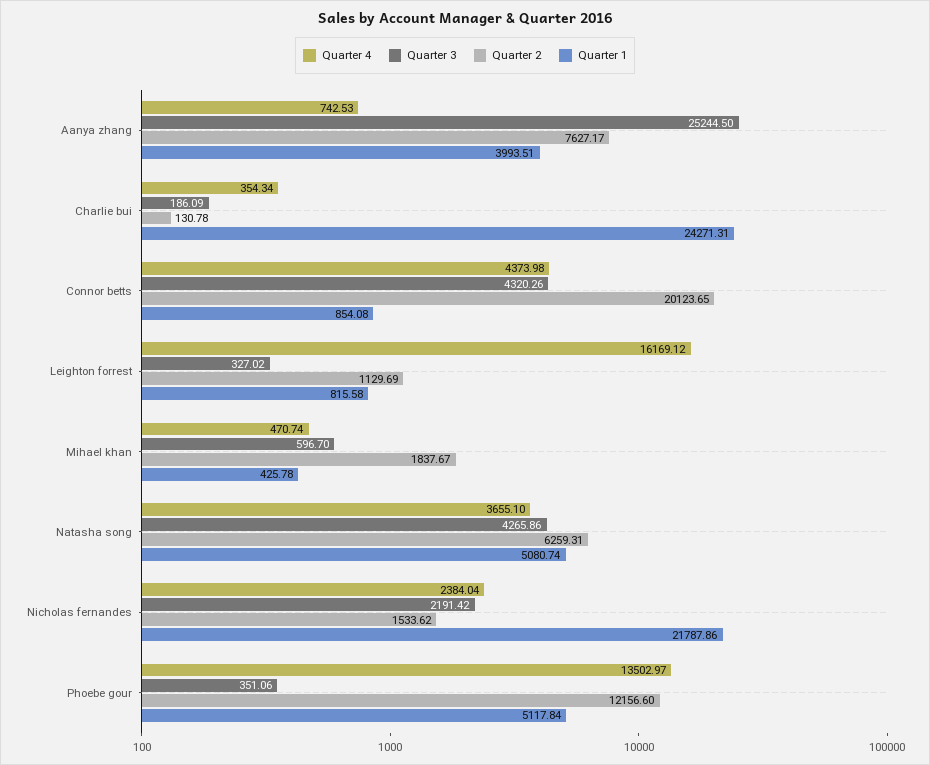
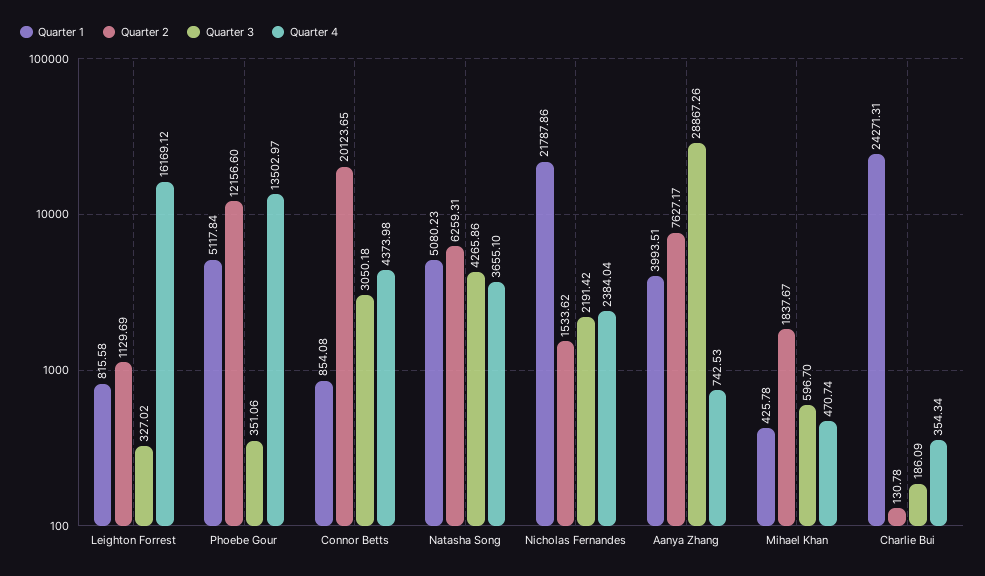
Quarter 3, Aanya zhang: 25244.5 -> 28867.26
Quarter 3, Connor betts: 4320.26 -> 3050.18
Quarter 1, Natasha song: 5080.74 -> 5080.23

